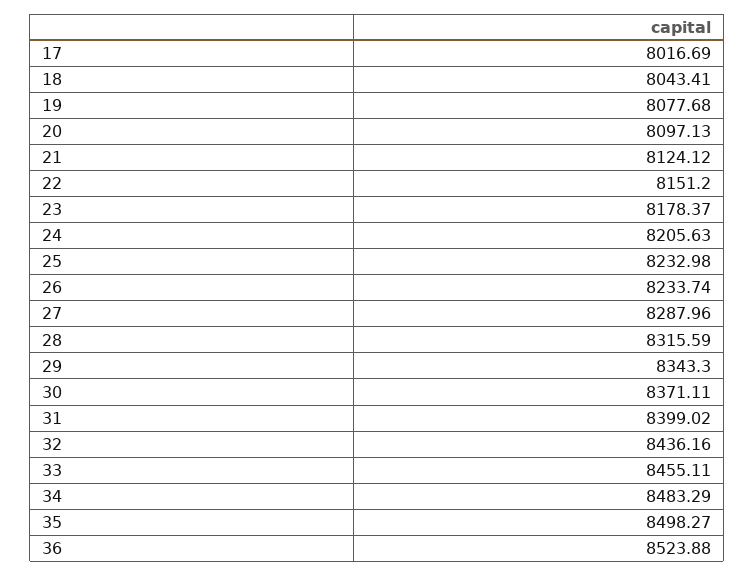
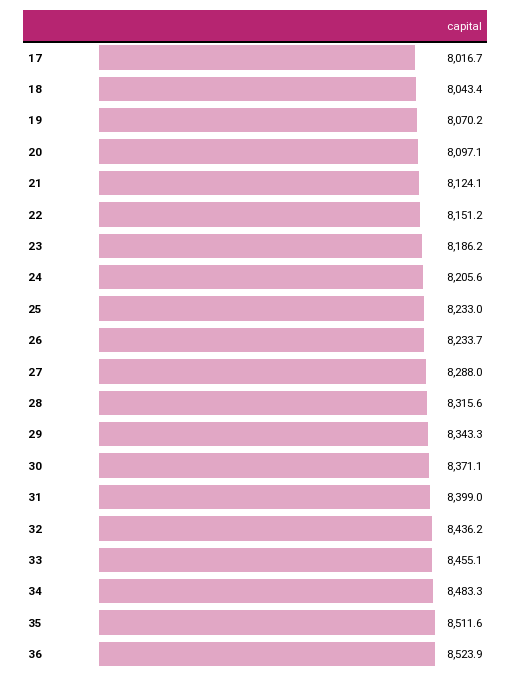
19: 8077.68 -> 8070.2
23: 8178.37 -> 8186.2
35: 8498.27 -> 8511.6

